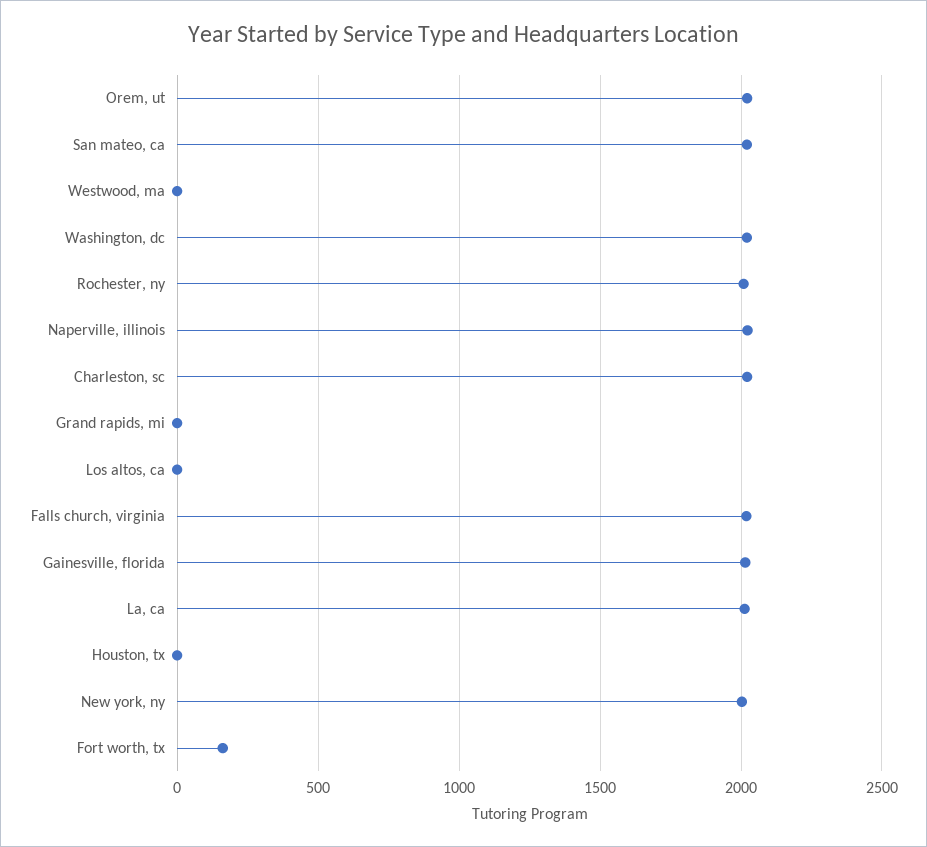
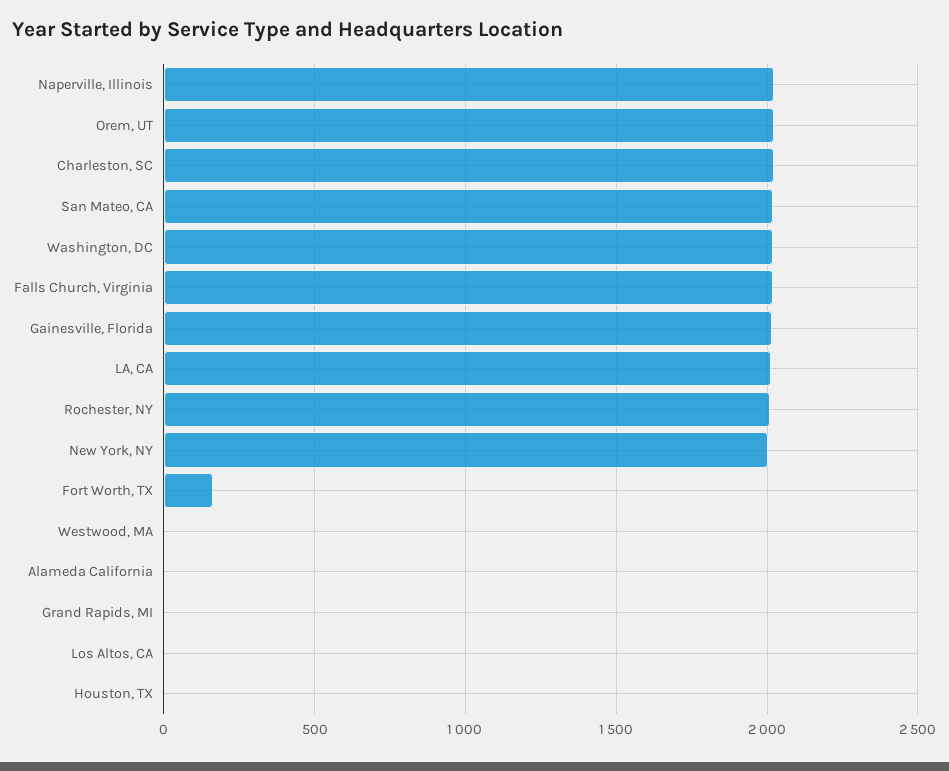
Alameda California: none -> 0

